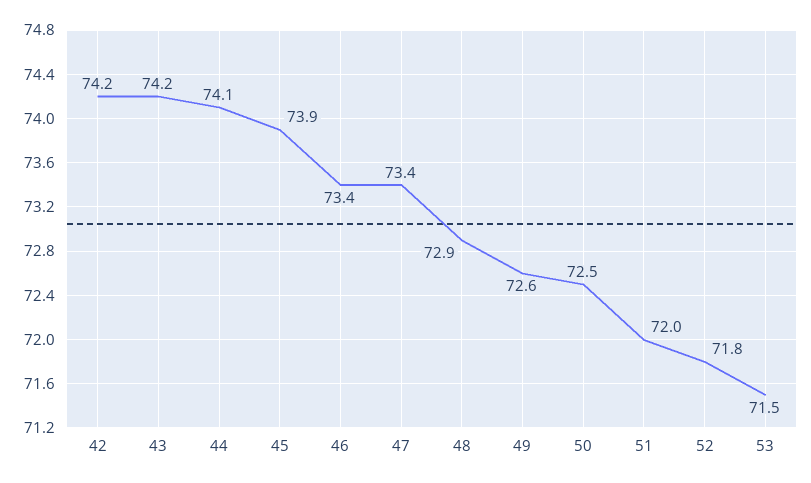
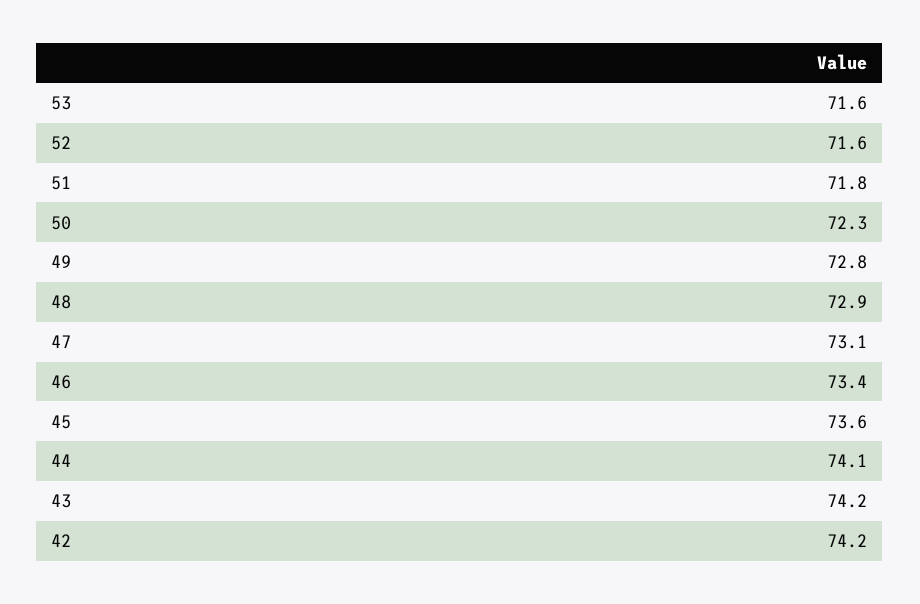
45: 73.9 -> 73.6
47: 73.4 -> 73.1
49: 72.6 -> 72.8
50: 72.5 -> 72.3
51: 72 -> 71.8
52: 71.8 -> 71.6
53: 71.5 -> 71.6

